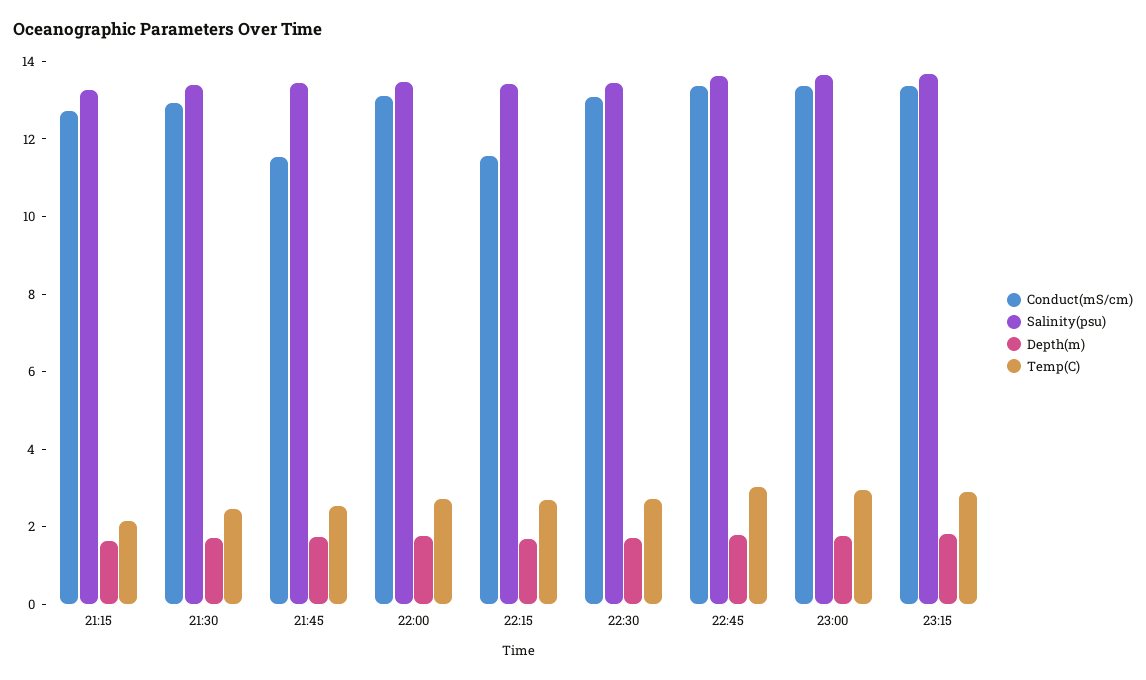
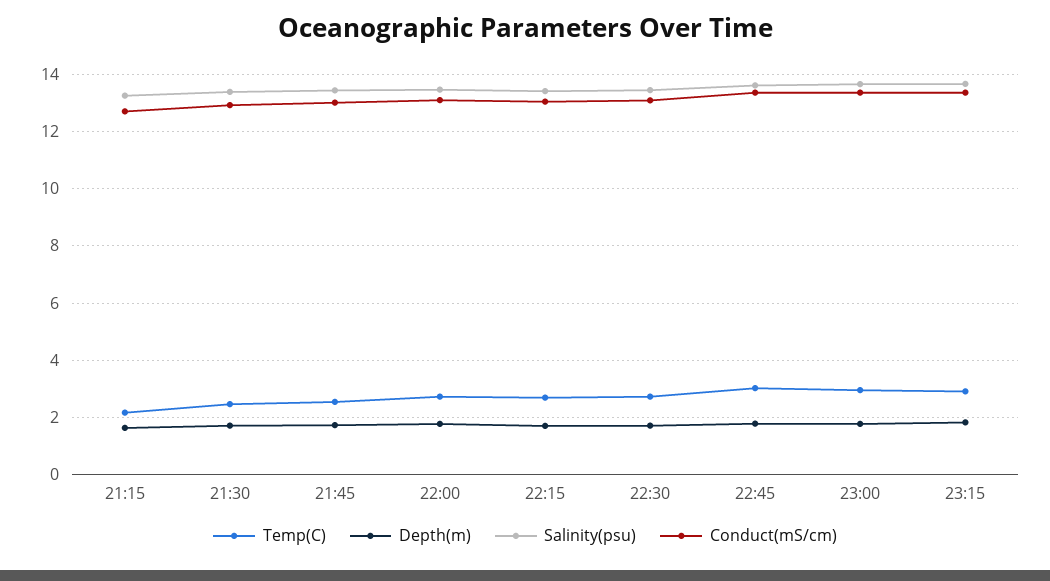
Conduct(mS/cm), 21:45: 11.5 -> 13
Conduct(mS/cm), 22:15: 11.5 -> 13

